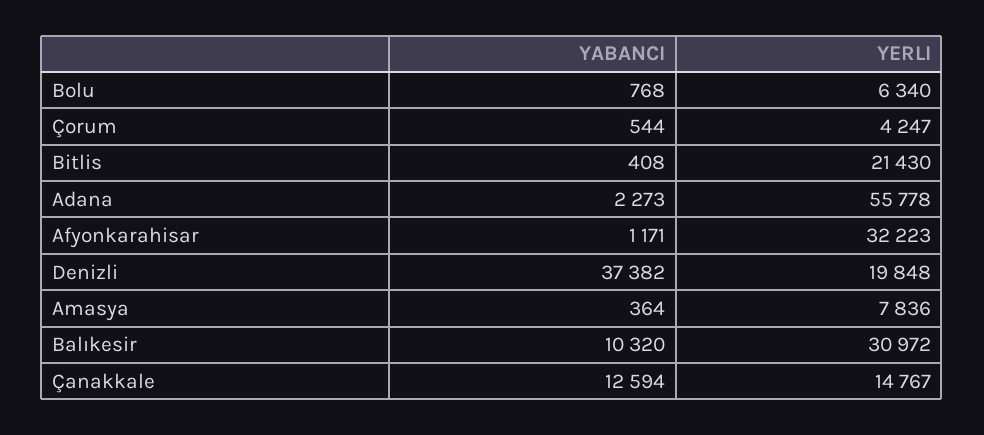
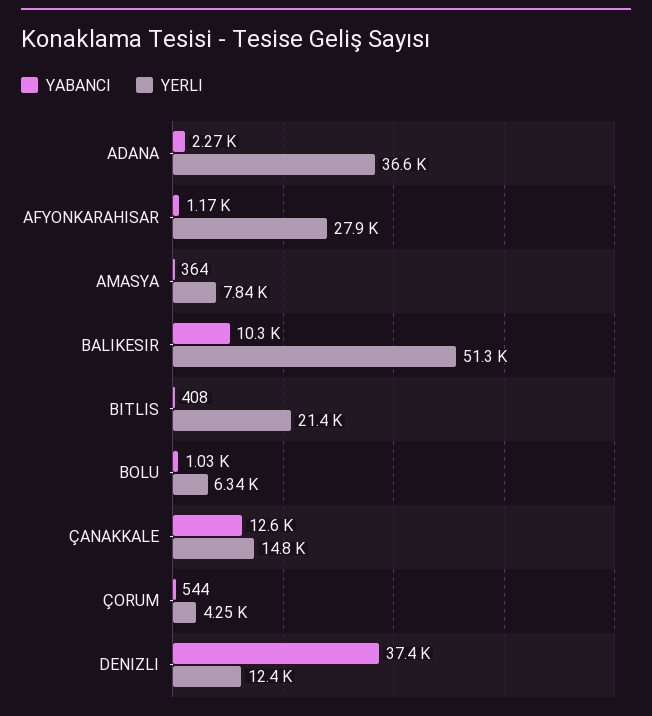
YABANCI, Bolu: 768 -> 1030
YERLI, Adana: 55778 -> 36600
YERLI, Afyonkarahisar: 32223 -> 27900
YERLI, Denizli: 19848 -> 12400
YERLI, Balıkesir: 30972 -> 51300

